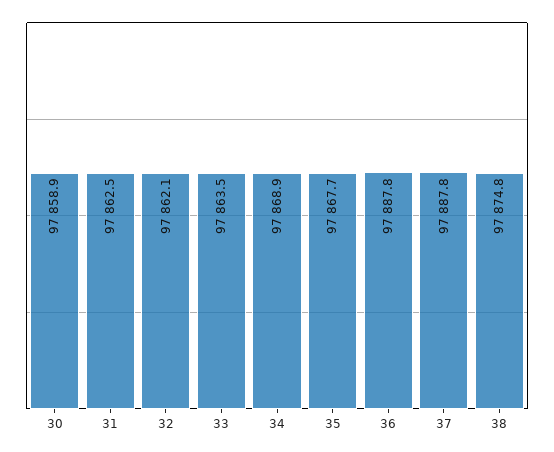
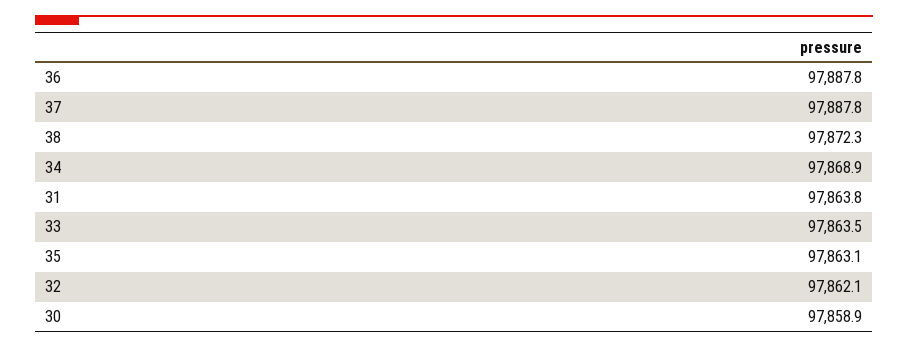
31: 97862.5 -> 97863.8
35: 97867.7 -> 97863.1
38: 97874.8 -> 97872.3

